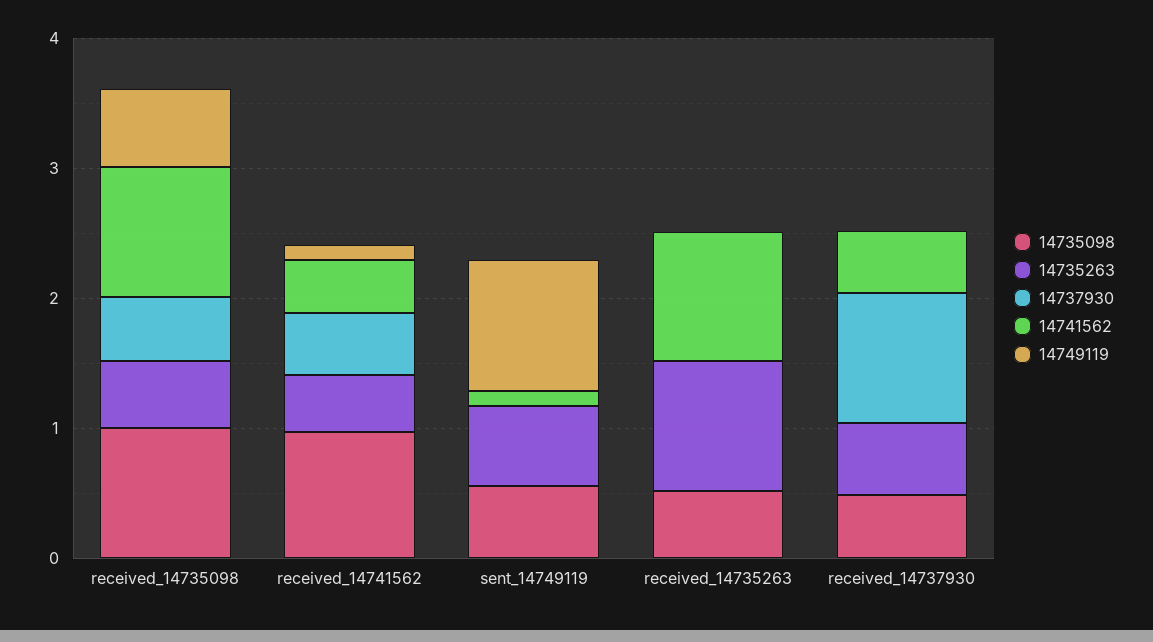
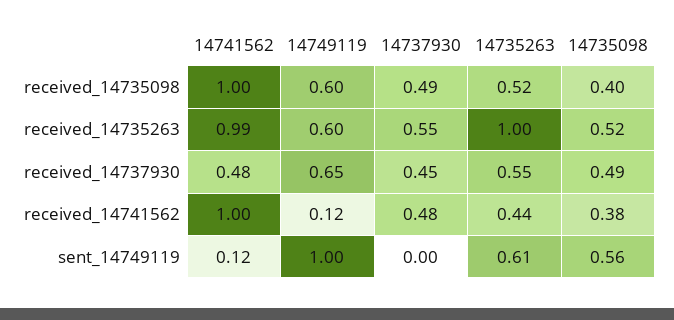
14735098, received_14735098: 1 -> 0.4
14735098, received_14741562: 1 -> 0.38
14741562, received_14741562: 0.4 -> 1
14737930, received_14735263: 0 -> 0.55
14749119, received_14735263: 0 -> 0.6
14737930, received_14737930: 1 -> 0.45
14749119, received_14737930: 0 -> 0.65

